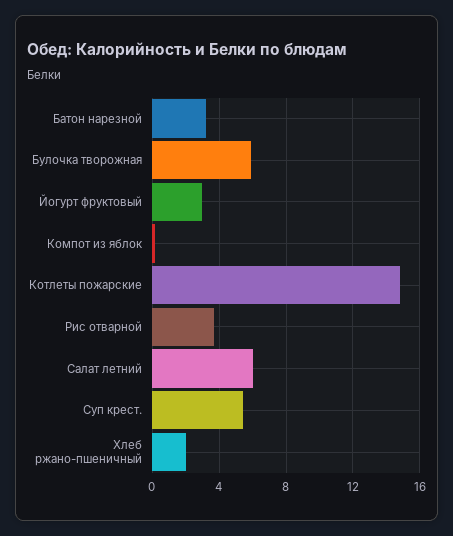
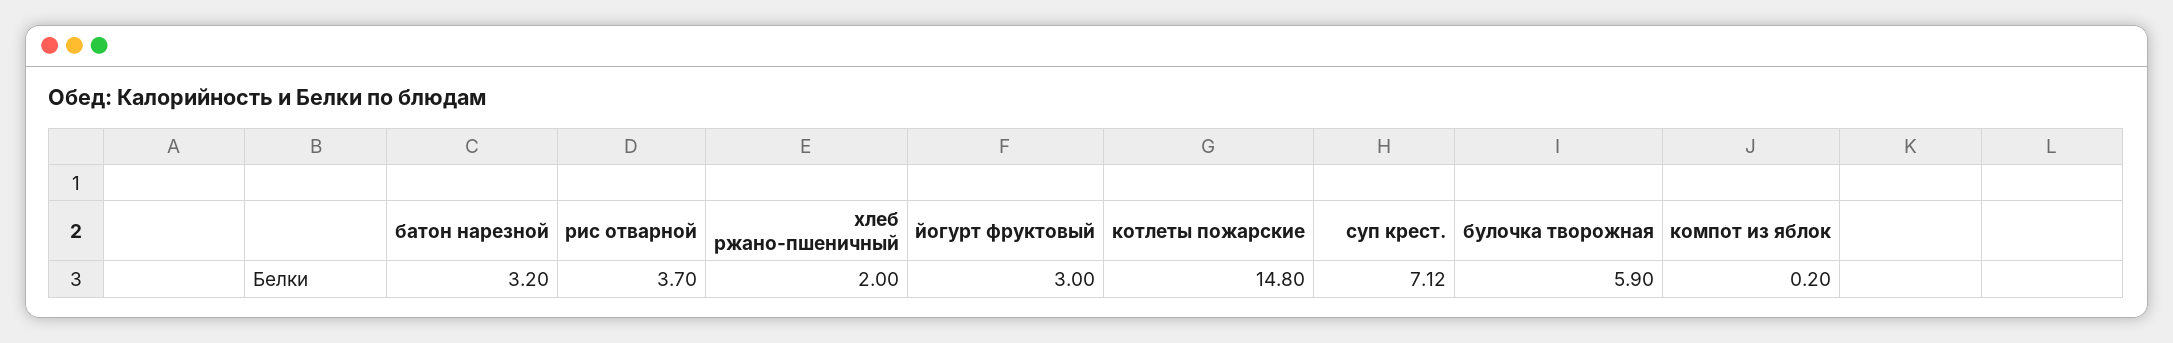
Салат летний: 6 -> none
Суп крест.: 5.5 -> 7.12

